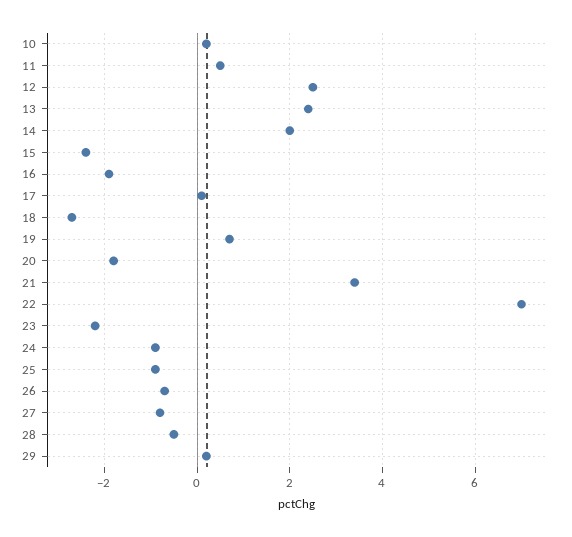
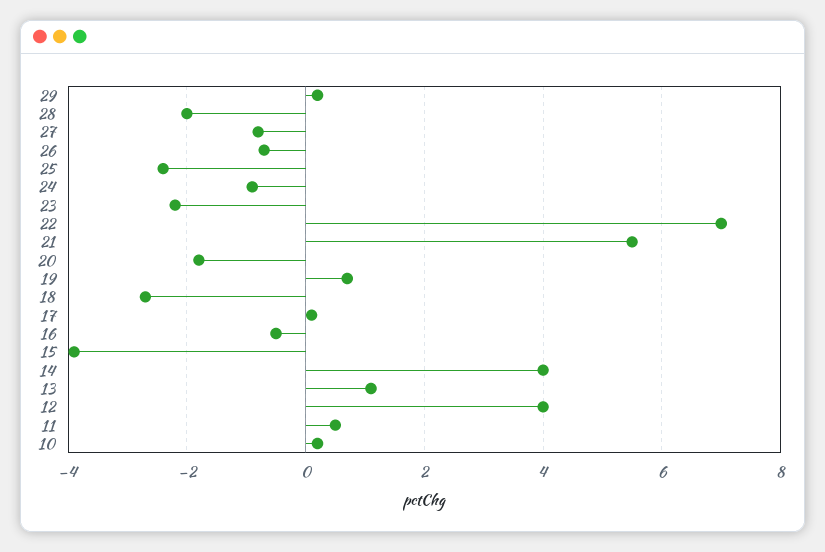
12: 2.5 -> 4
13: 2.5 -> 1
14: 2 -> 4
15: -2.5 -> -4
16: -2 -> -0.5
21: 3.5 -> 5.5
25: -1 -> -2.5
28: -0.5 -> -2

